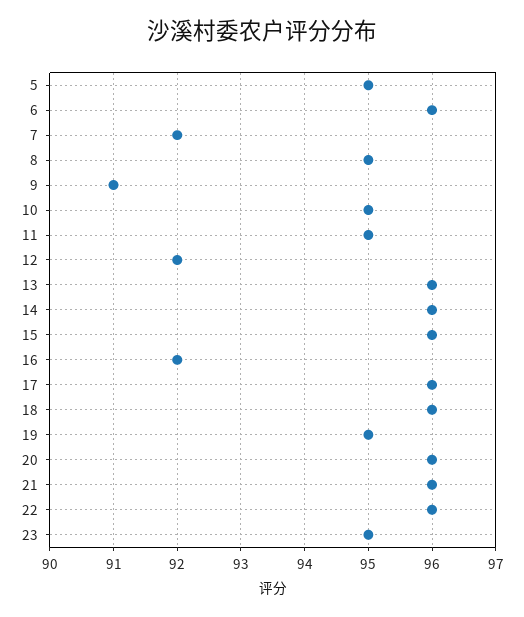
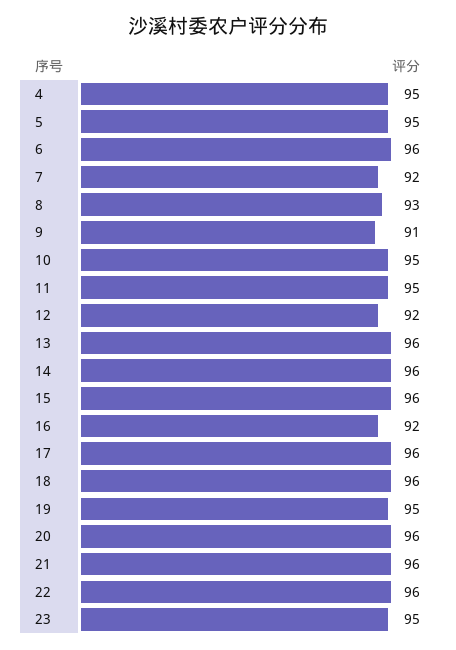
8: 95 -> 93
4: none -> 95

